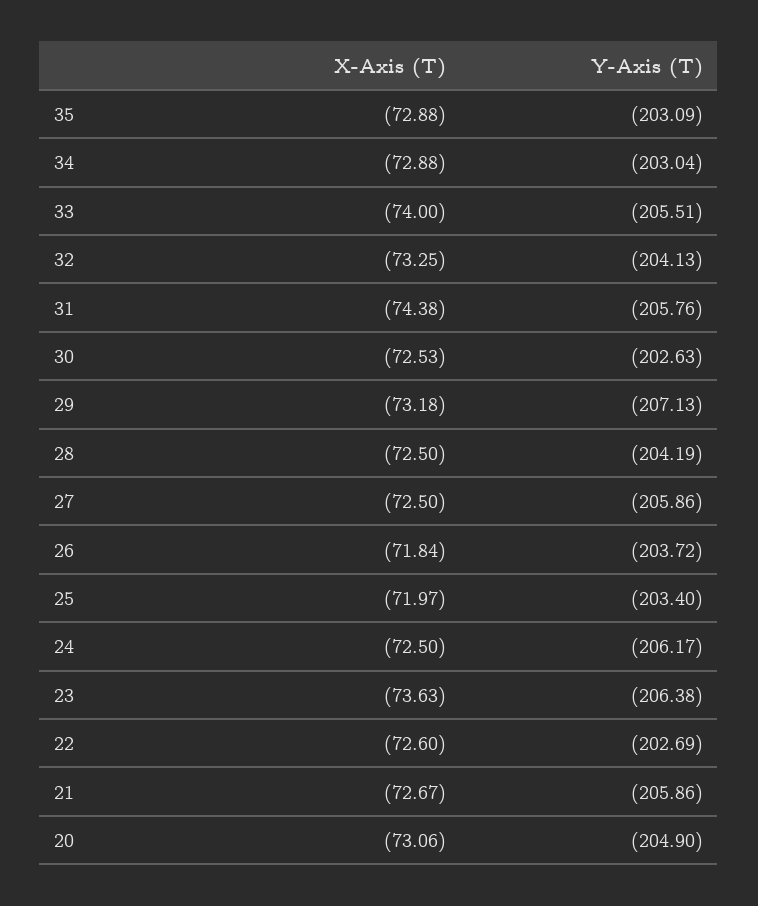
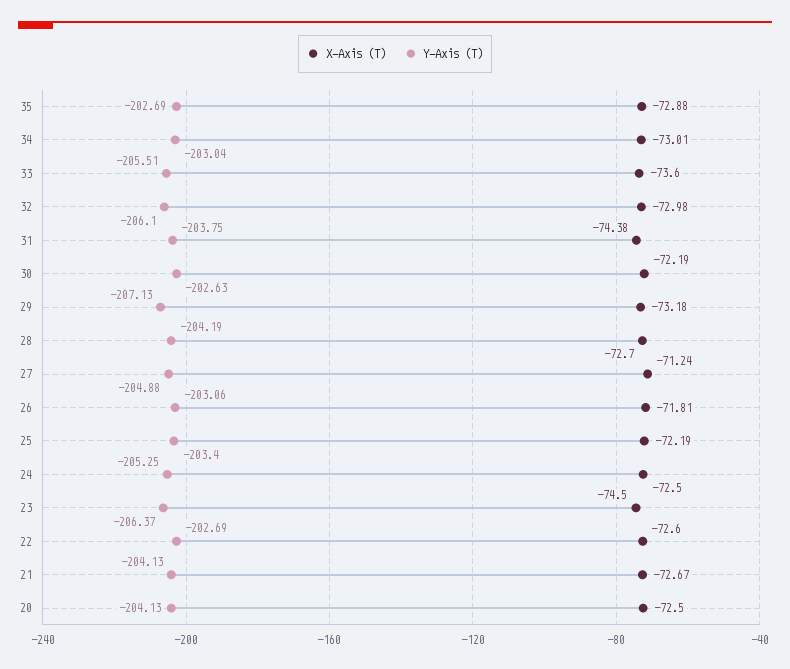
Y-Axis (T), 35: -203.09 -> -202.69
X-Axis (T), 34: -72.88 -> -73.01
X-Axis (T), 33: -74 -> -73.6
X-Axis (T), 32: -73.25 -> -72.98
Y-Axis (T), 32: -204.13 -> -206.1
Y-Axis (T), 31: -205.76 -> -203.75
X-Axis (T), 30: -72.53 -> -72.19
X-Axis (T), 28: -72.5 -> -72.7
X-Axis (T), 27: -72.5 -> -71.24
Y-Axis (T), 27: -205.86 -> -204.88
X-Axis (T), 26: -71.84 -> -71.81
Y-Axis (T), 26: -203.72 -> -203.06
X-Axis (T), 25: -71.97 -> -72.19
Y-Axis (T), 24: -206.17 -> -205.25
X-Axis (T), 23: -73.63 -> -74.5
Y-Axis (T), 23: -206.38 -> -206.37
Y-Axis (T), 21: -205.86 -> -204.13
X-Axis (T), 20: -73.06 -> -72.5
Y-Axis (T), 20: -204.9 -> -204.13

